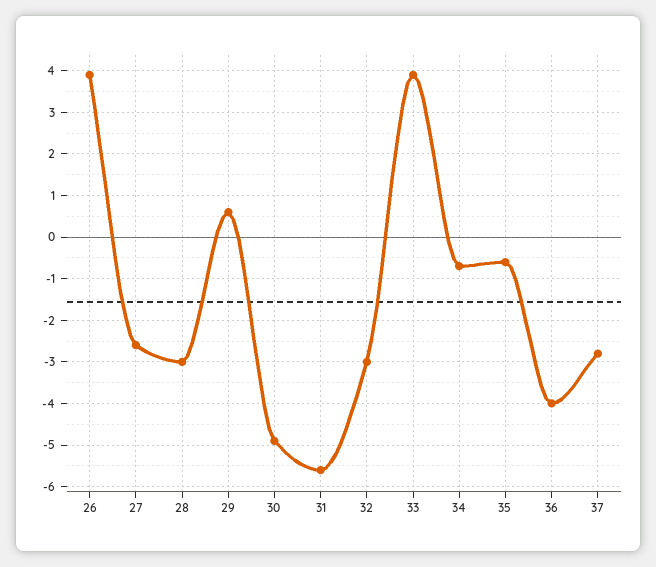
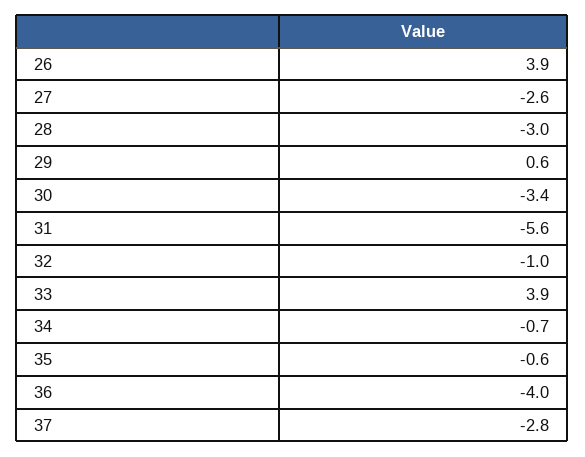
30: -5 -> -3.4
32: -3 -> -1

